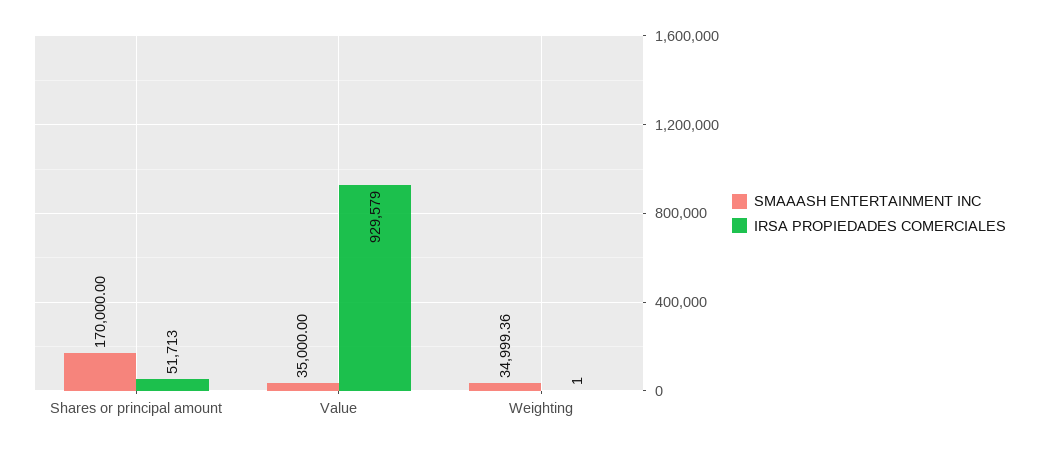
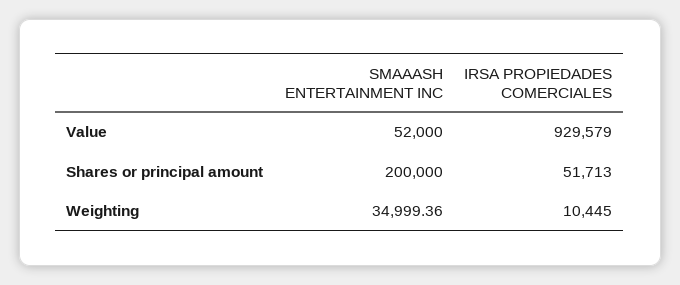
SMAAASH ENTERTAINMENT INC, Shares or principal amount: 170000 -> 200000
SMAAASH ENTERTAINMENT INC, Value: 35000 -> 52000
IRSA PROPIEDADES COMERCIALES, Weighting: 1 -> 10445

